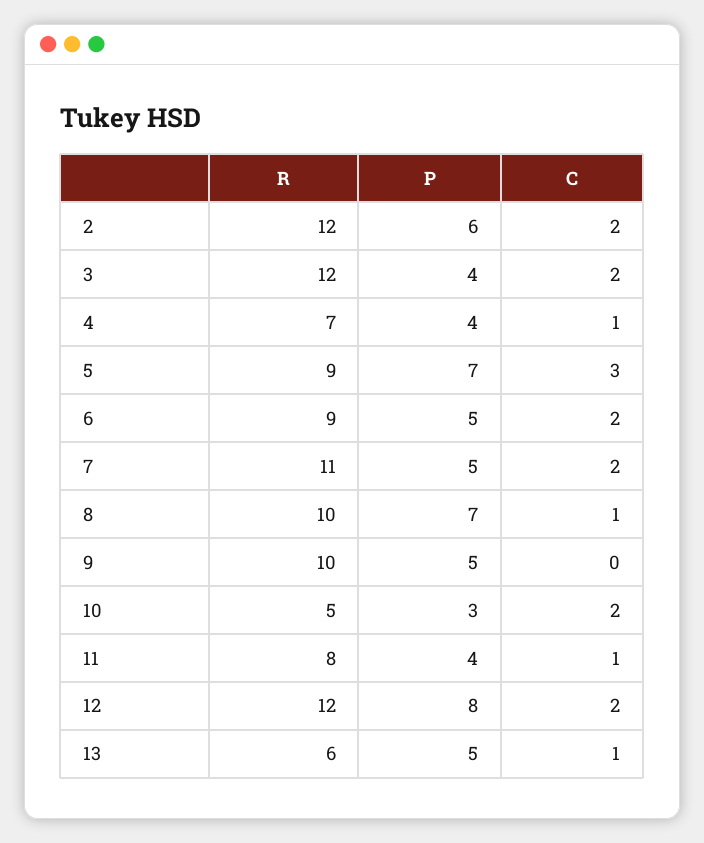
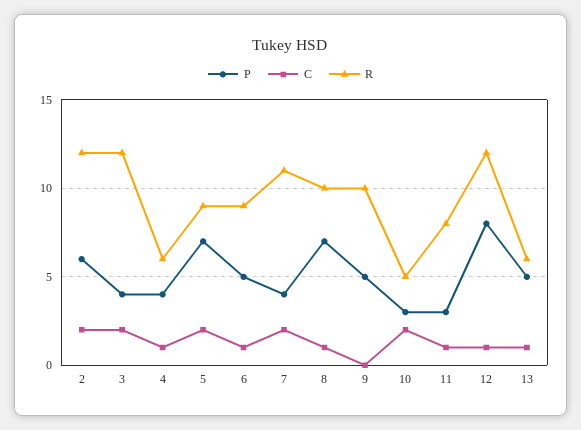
R, 4: 7 -> 6
C, 5: 3 -> 2
C, 6: 2 -> 1
P, 7: 5 -> 4
P, 11: 4 -> 3
C, 12: 2 -> 1

